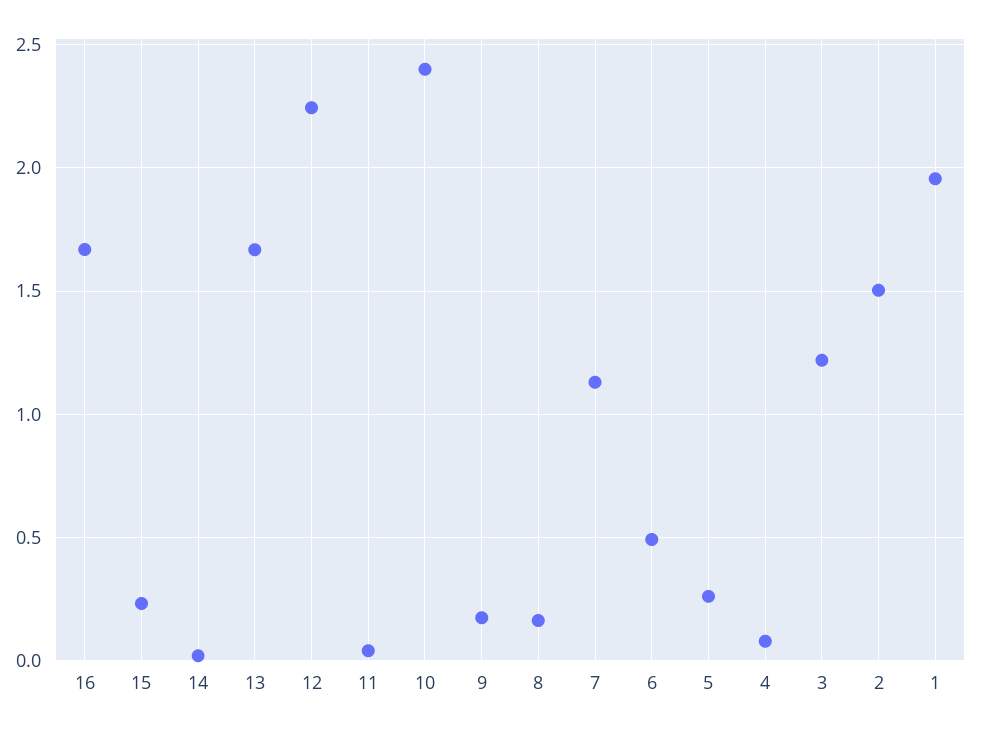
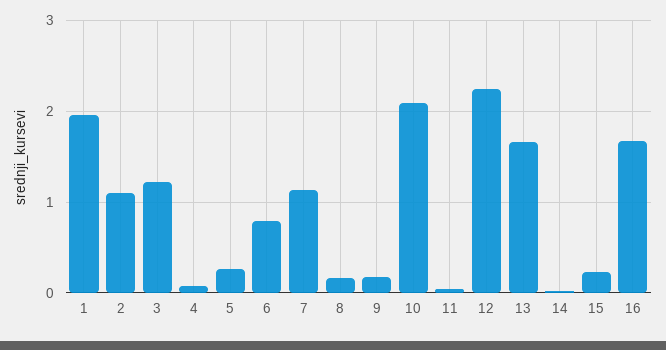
10: 2.4 -> 2.1
6: 0.5 -> 0.8
2: 1.5 -> 1.1

